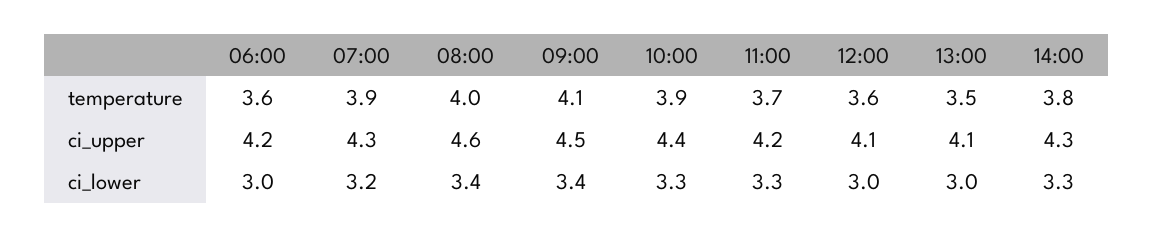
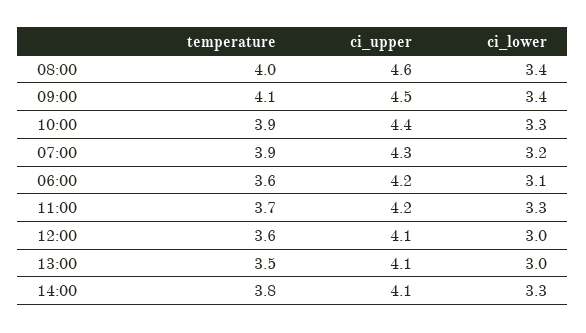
14:00, ci_upper: 4.3 -> 4.1
06:00, ci_lower: 3 -> 3.1

